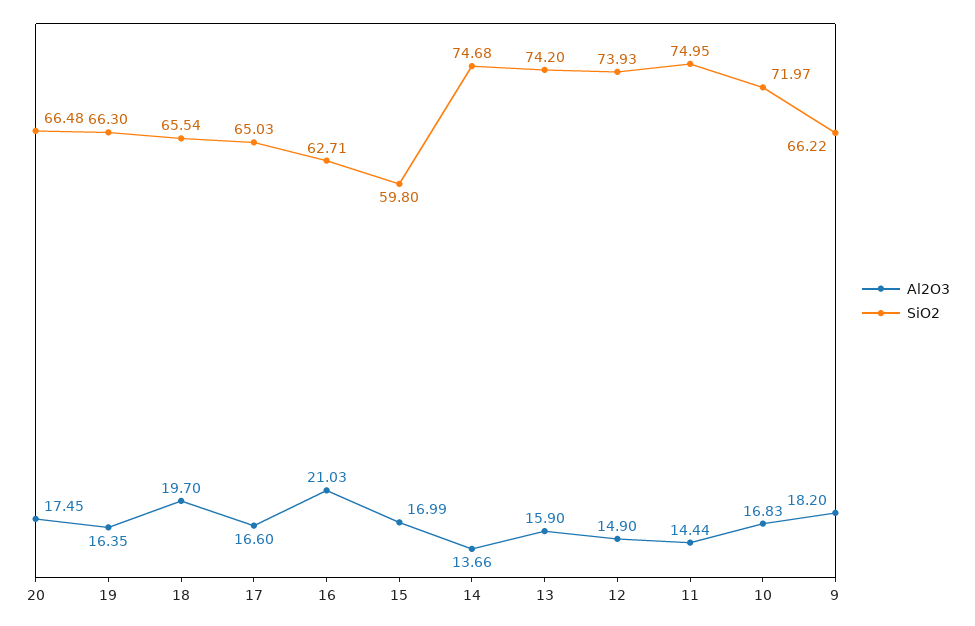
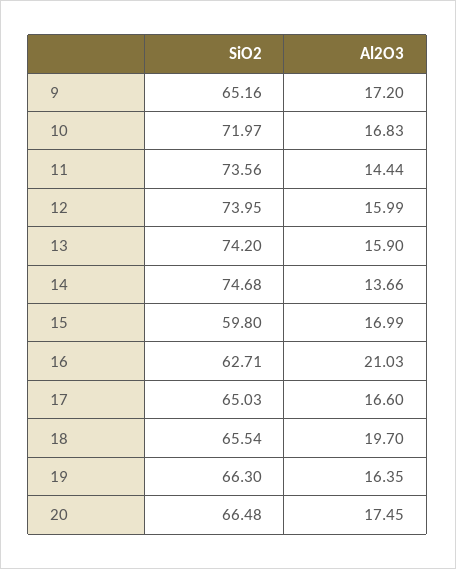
Al2O3, 12: 14.9 -> 15.99
SiO2, 12: 73.93 -> 73.95
SiO2, 11: 74.95 -> 73.56
Al2O3, 9: 18.2 -> 17.2
SiO2, 9: 66.22 -> 65.16

